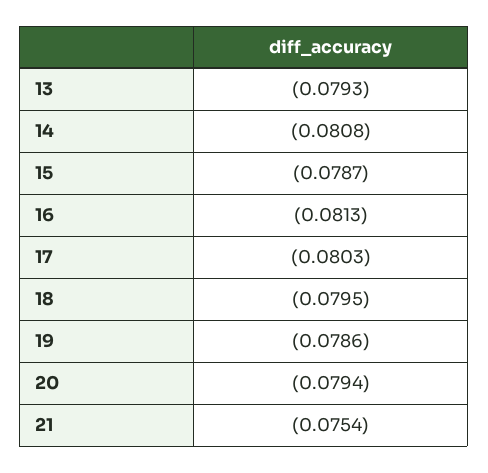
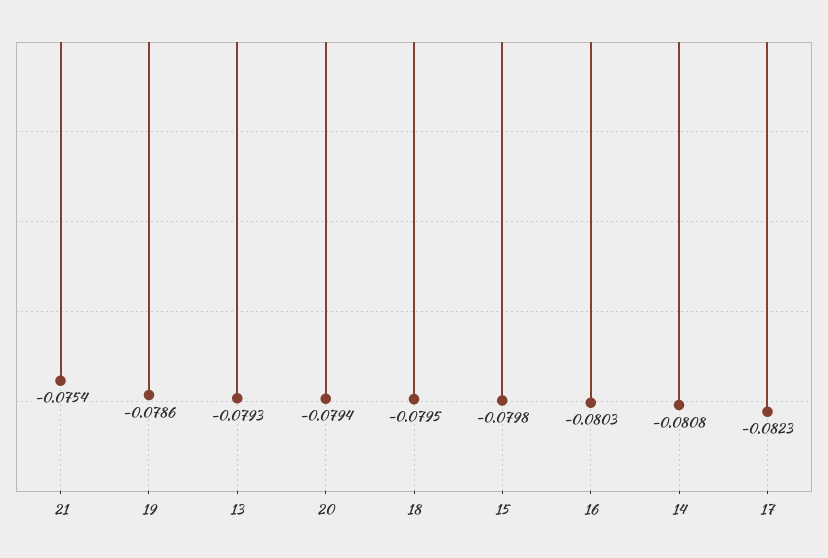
15: -0.0787 -> -0.0798
16: -0.0813 -> -0.0803
17: -0.0803 -> -0.0823

